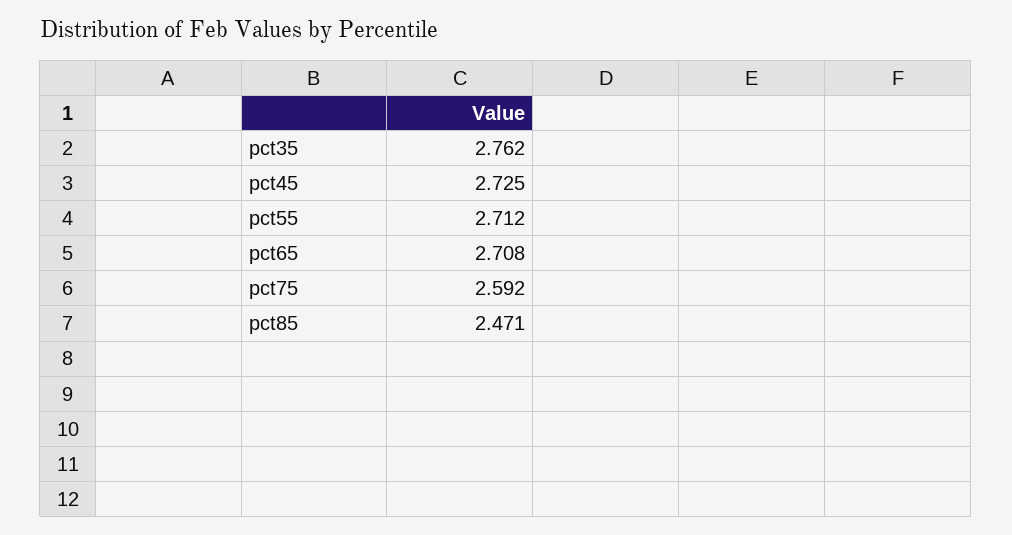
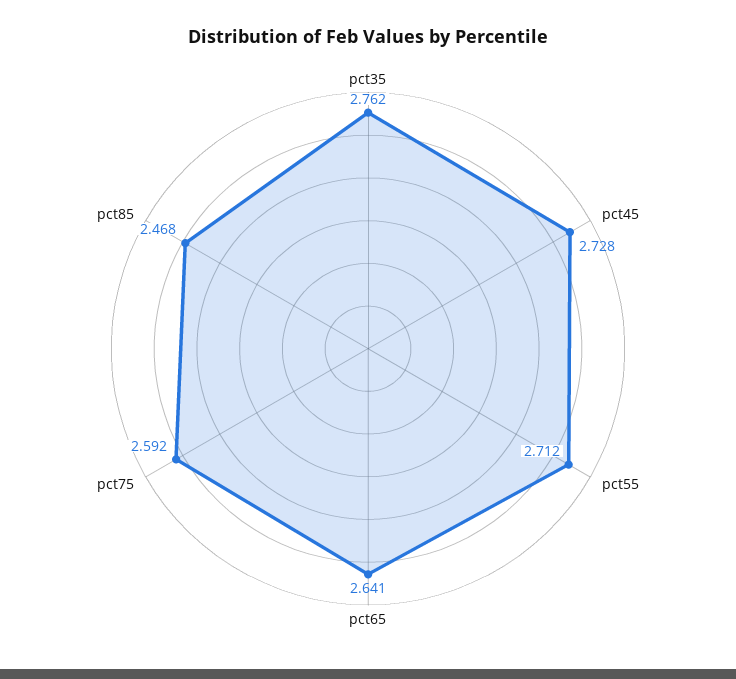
pct45: 2.725 -> 2.728
pct65: 2.708 -> 2.641
pct85: 2.471 -> 2.468

